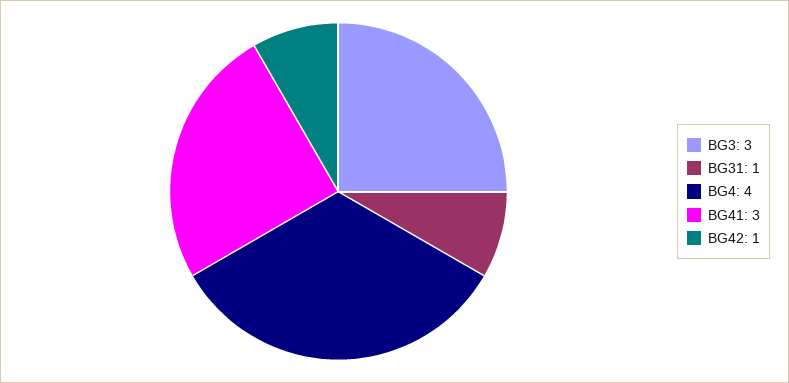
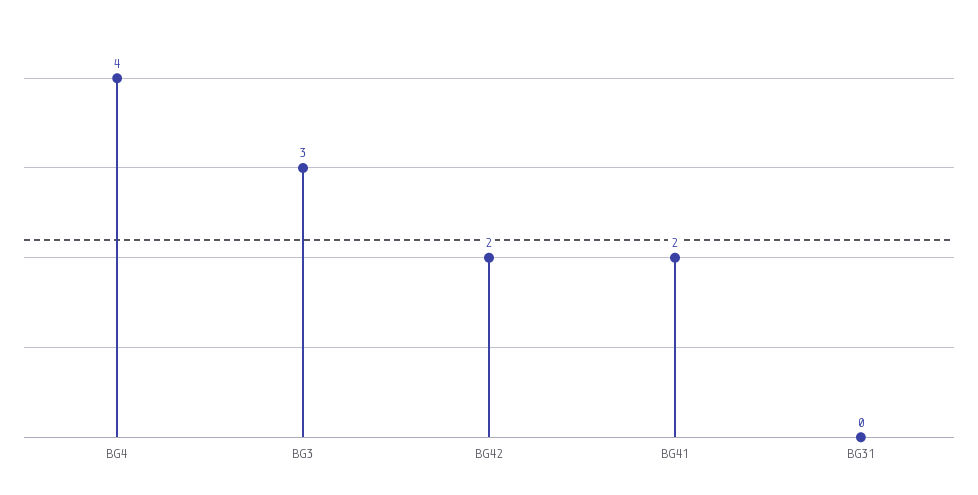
BG31: 1 -> 0
BG41: 3 -> 2
BG42: 1 -> 2

